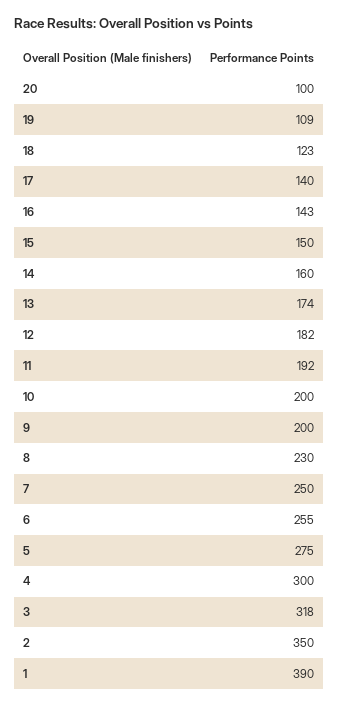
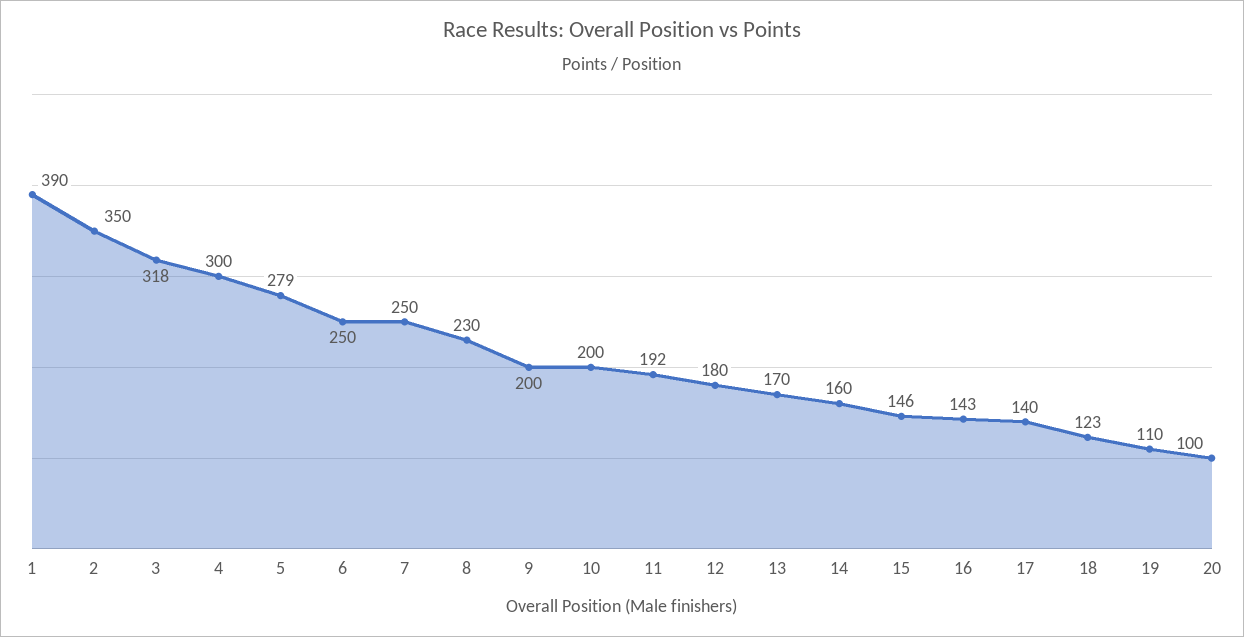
19: 109 -> 110
15: 150 -> 146
13: 174 -> 170
12: 182 -> 180
6: 255 -> 250
5: 275 -> 279

